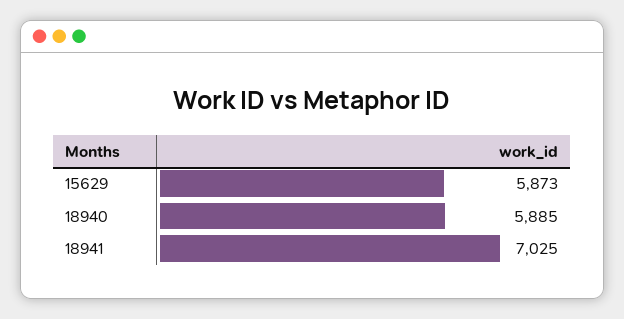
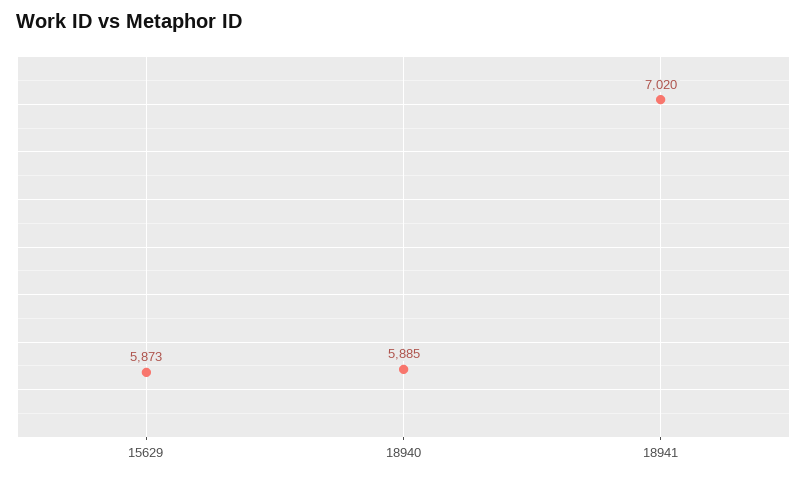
18941: 7025 -> 7020

